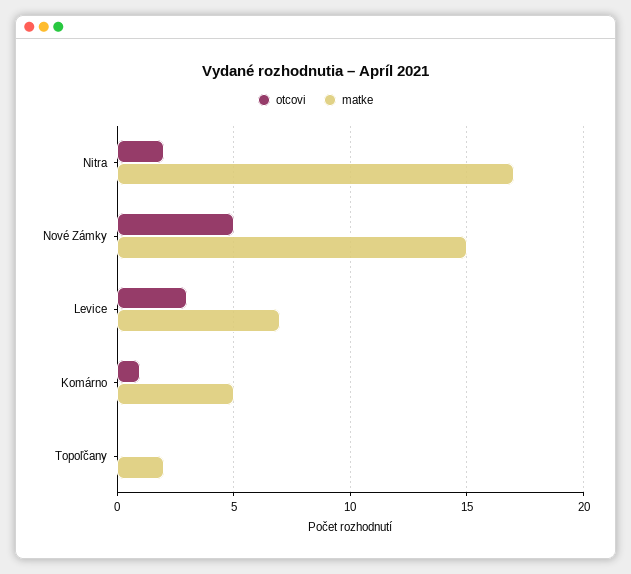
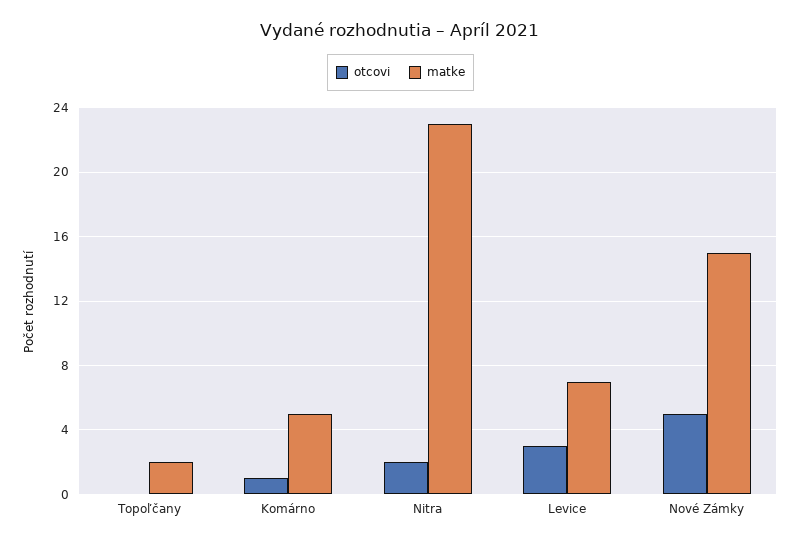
matke, Nitra: 17 -> 23

